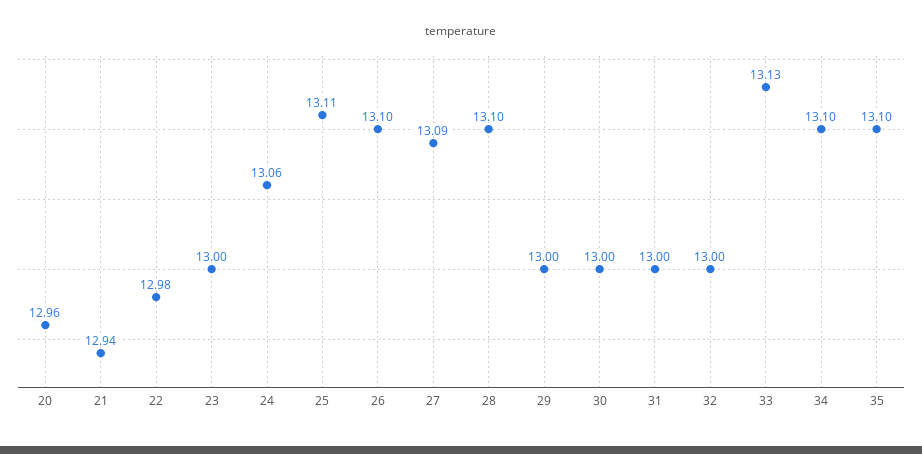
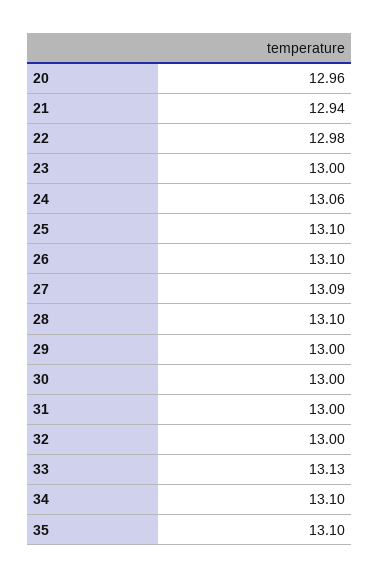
25: 13.11 -> 13.1

